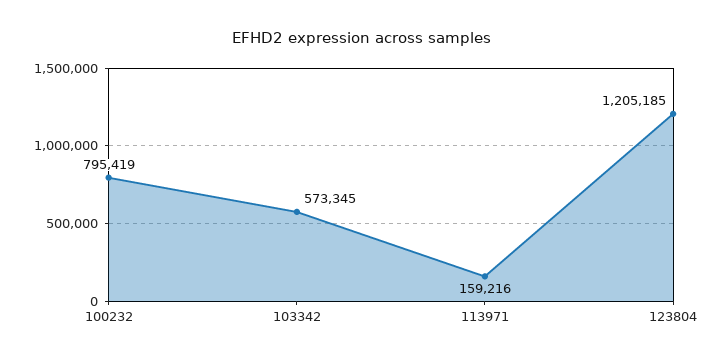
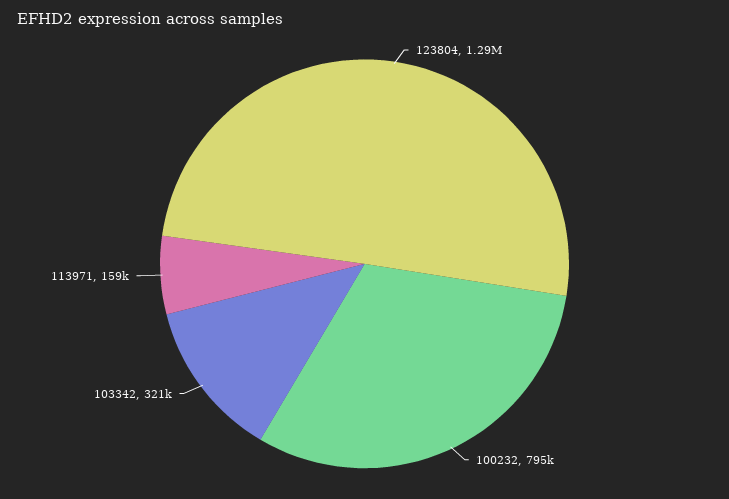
103342: 573345 -> 321000
123804: 1205185 -> 1290000

